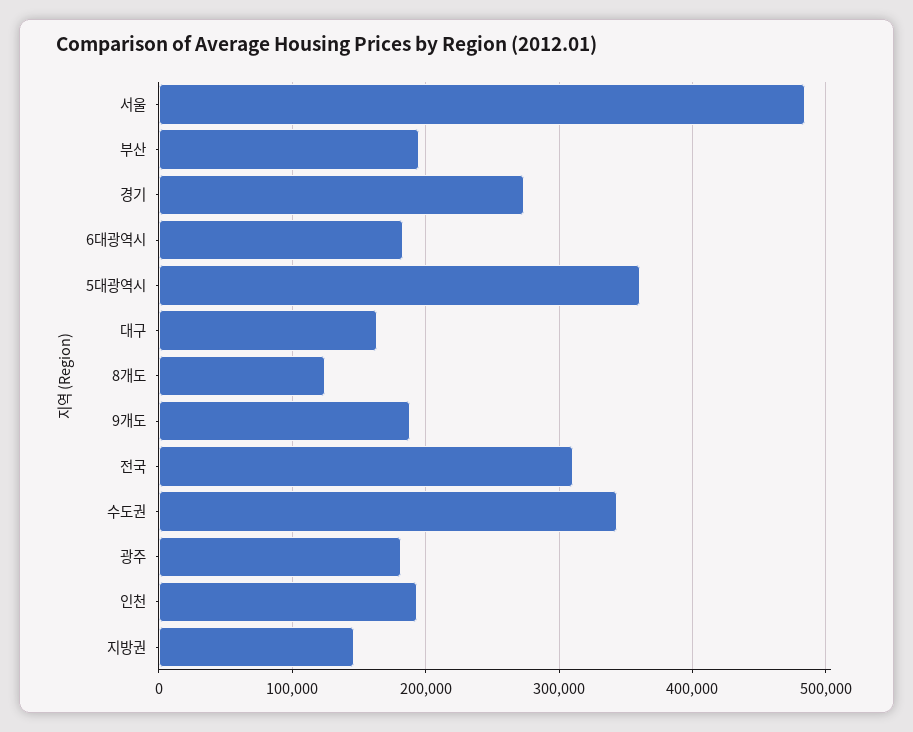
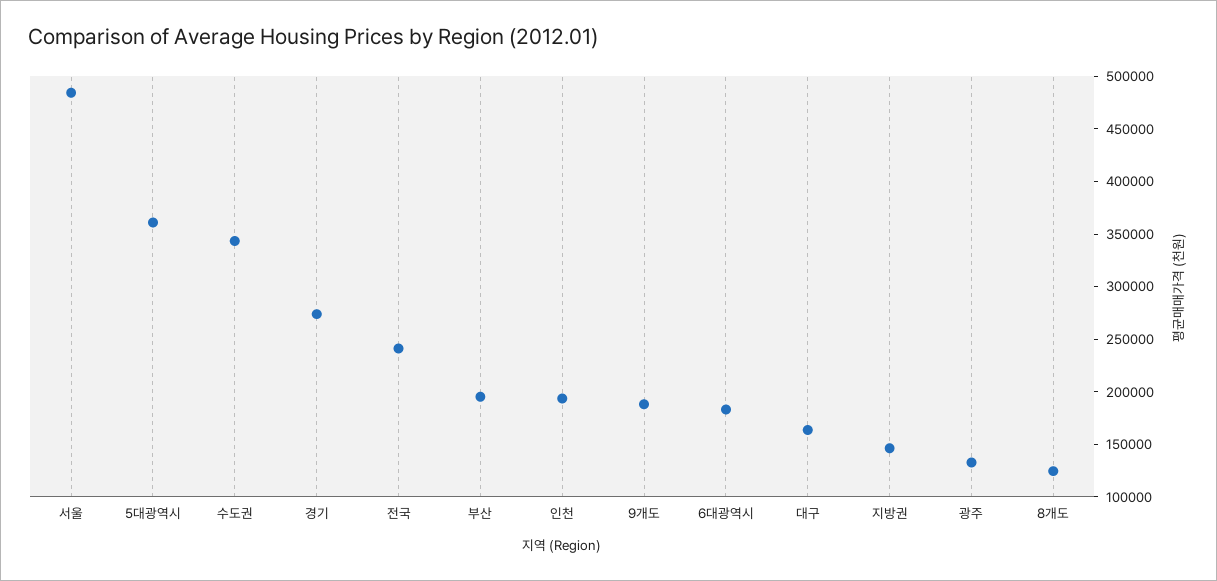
전국: 310000 -> 240000
광주: 180000 -> 130000

